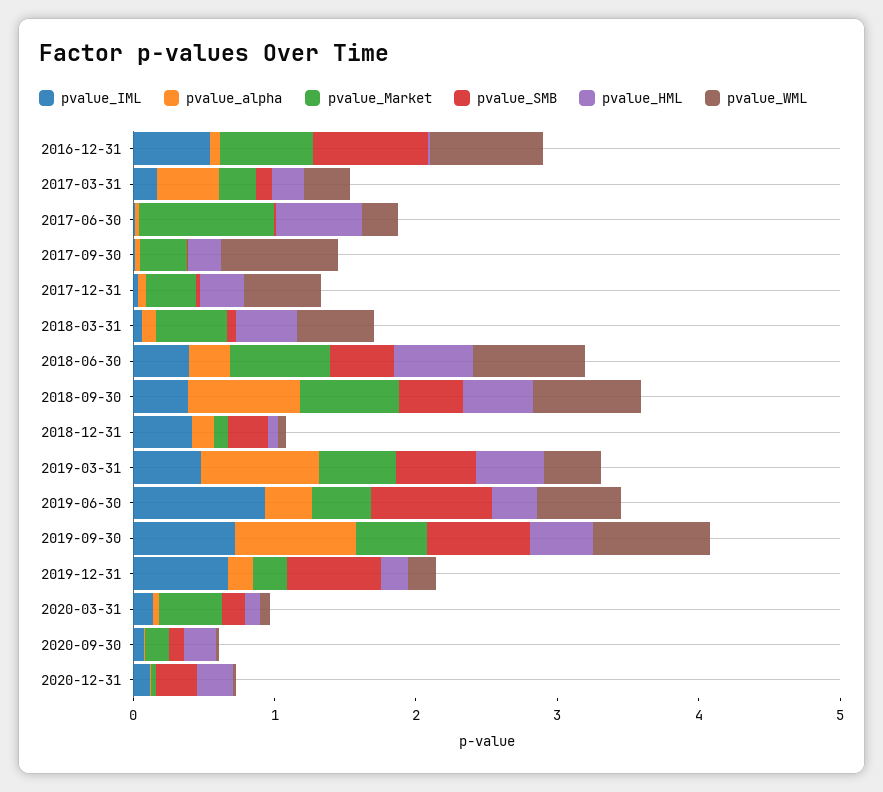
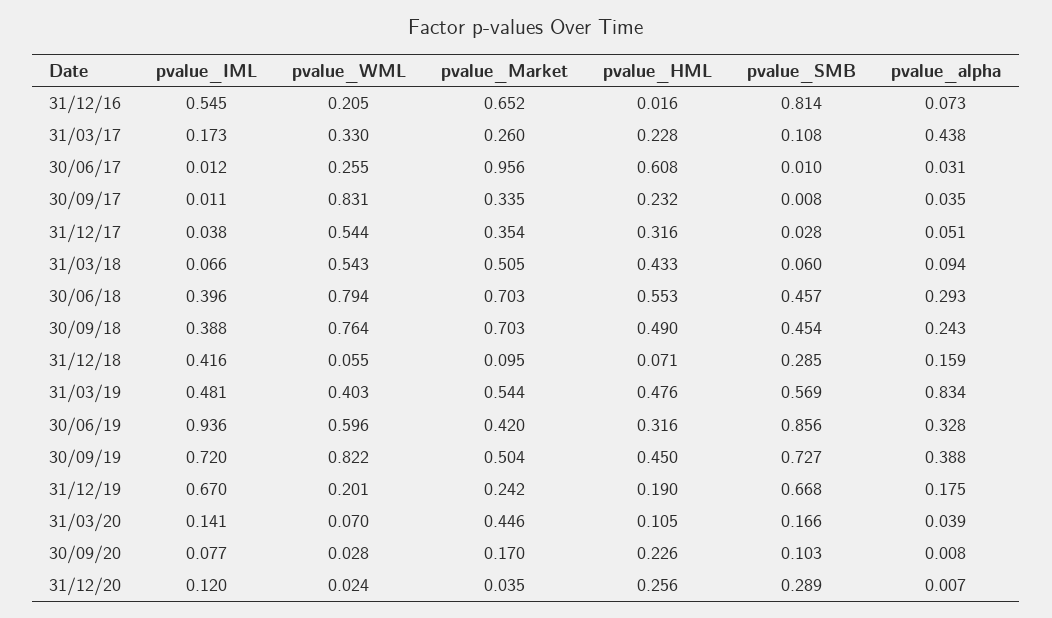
pvalue_WML, 2016-12-31: 0.8 -> 0.205
pvalue_alpha, 2018-09-30: 0.8 -> 0.243
pvalue_alpha, 2019-09-30: 0.8 -> 0.388

